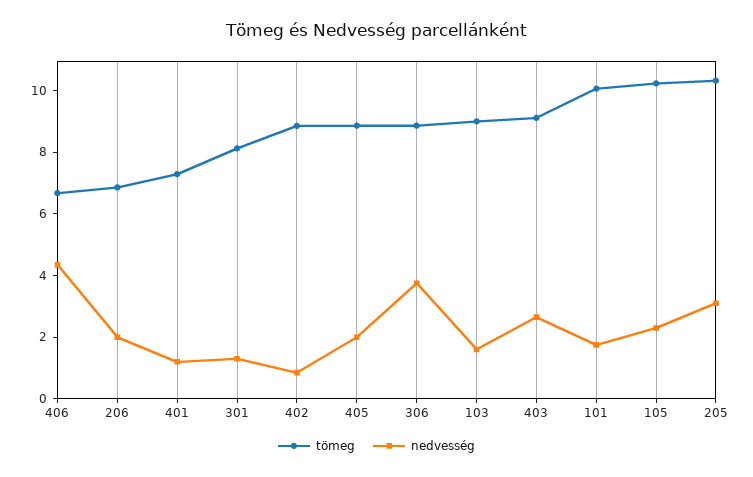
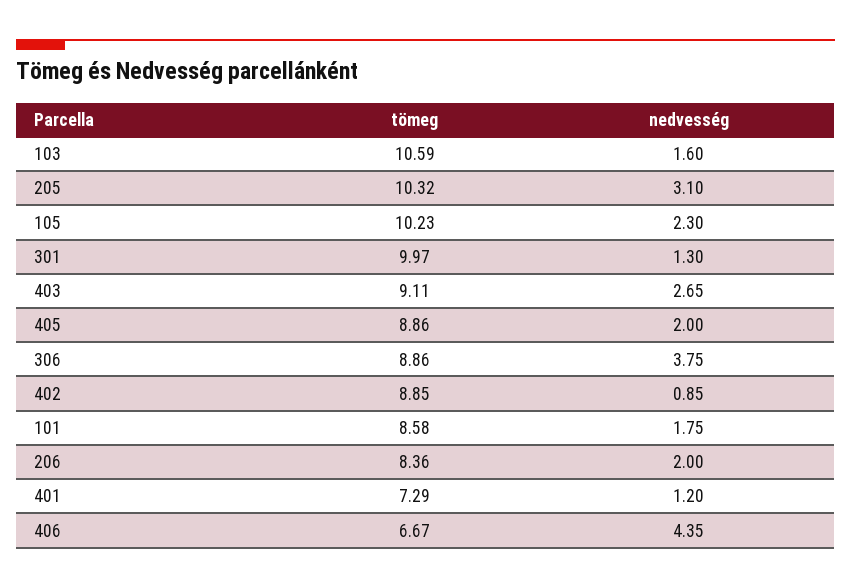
tömeg, 206: 7 -> 8.36
tömeg, 301: 8 -> 9.97
tömeg, 103: 9 -> 10.59
tömeg, 101: 10 -> 8.58

